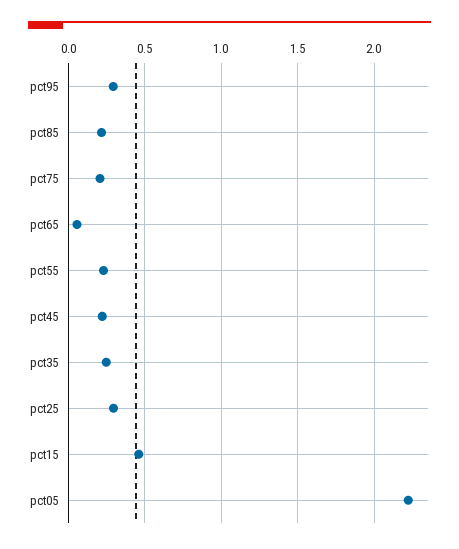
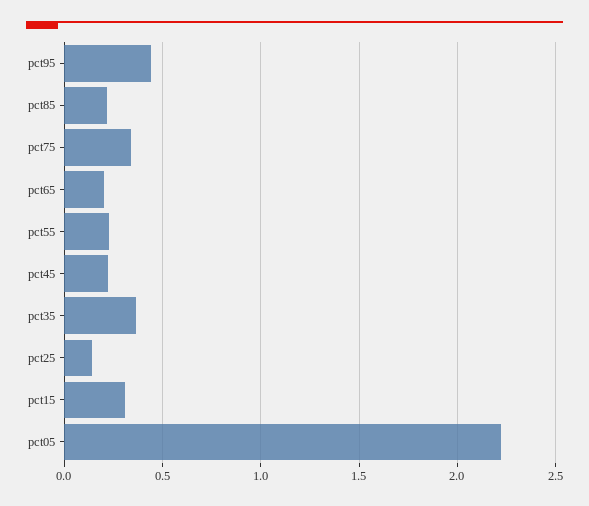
pct95: 0.3 -> 0.45
pct75: 0.2 -> 0.35
pct65: 0.05 -> 0.2
pct35: 0.25 -> 0.35
pct25: 0.3 -> 0.15
pct15: 0.45 -> 0.3

